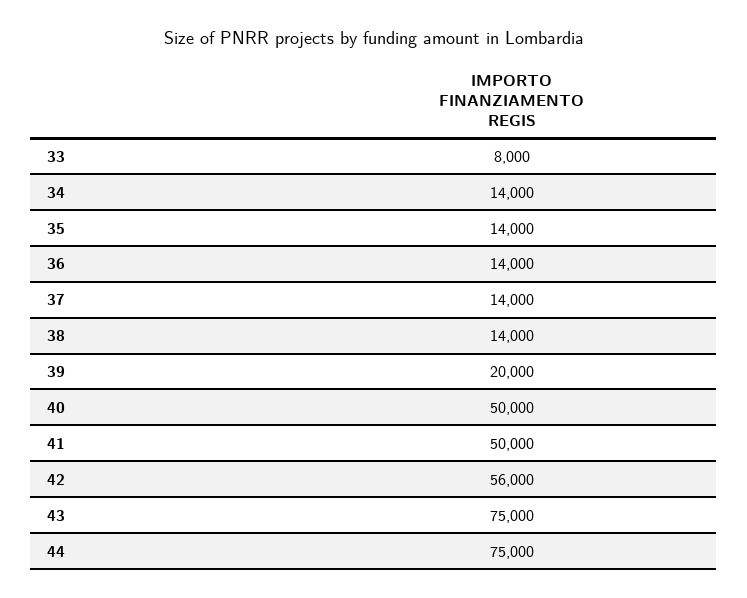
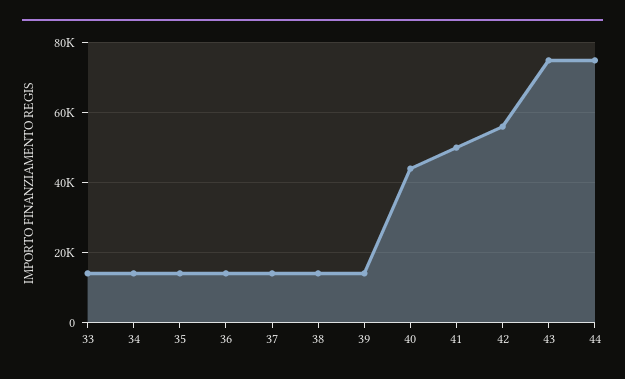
33: 8000 -> 14000
39: 20000 -> 14000
40: 50000 -> 44000

